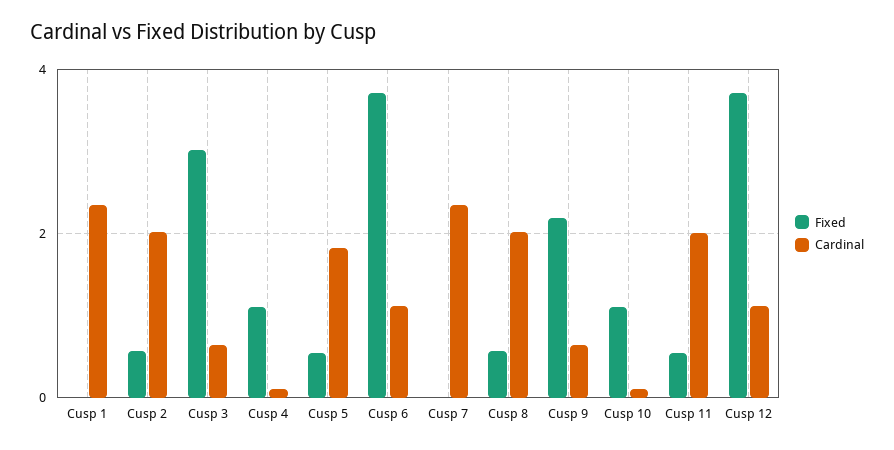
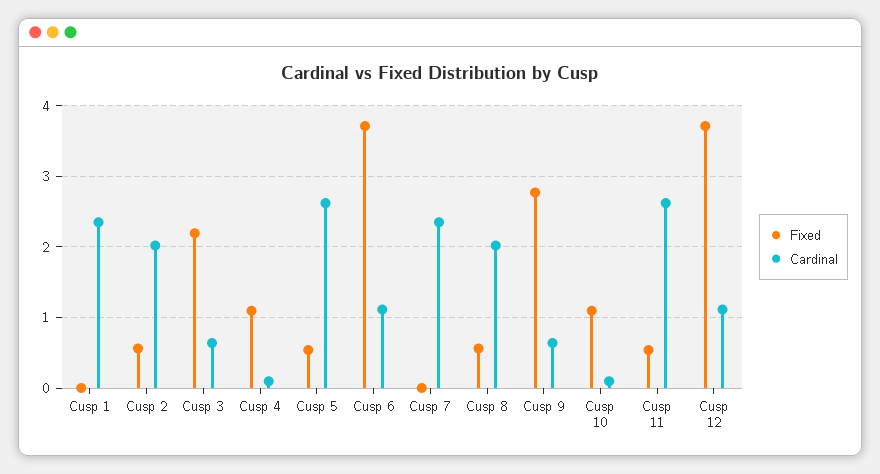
Fixed, Cusp 3: 3 -> 2.2
Cardinal, Cusp 5: 1.8 -> 2.6
Fixed, Cusp 9: 2.2 -> 2.8
Cardinal, Cusp 11: 2 -> 2.6

